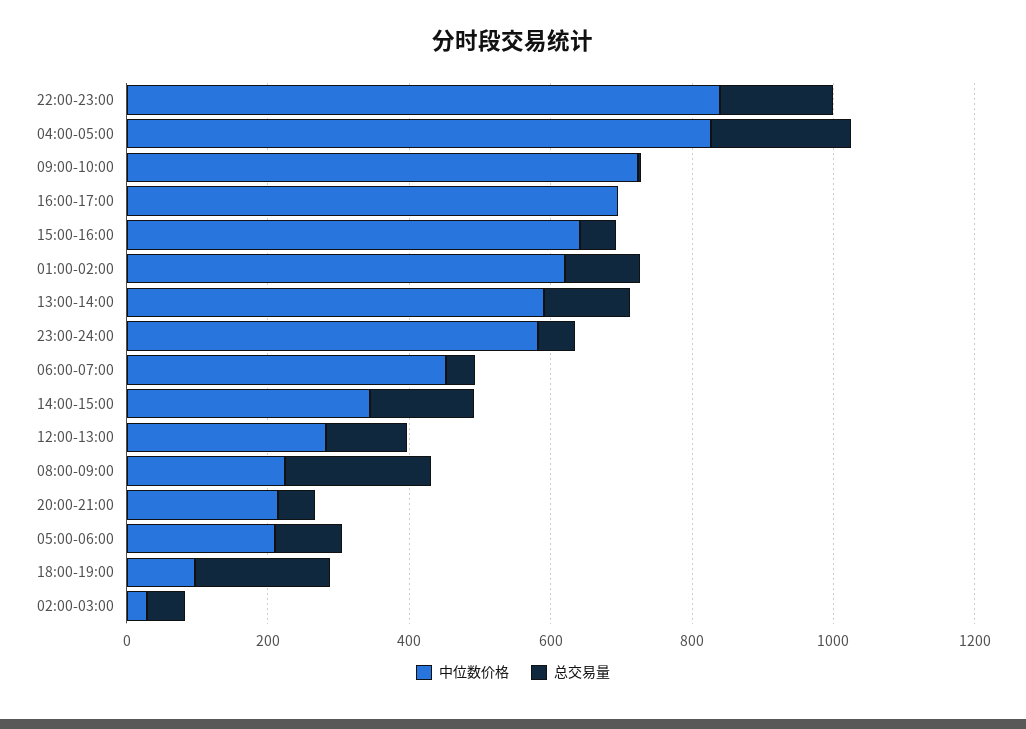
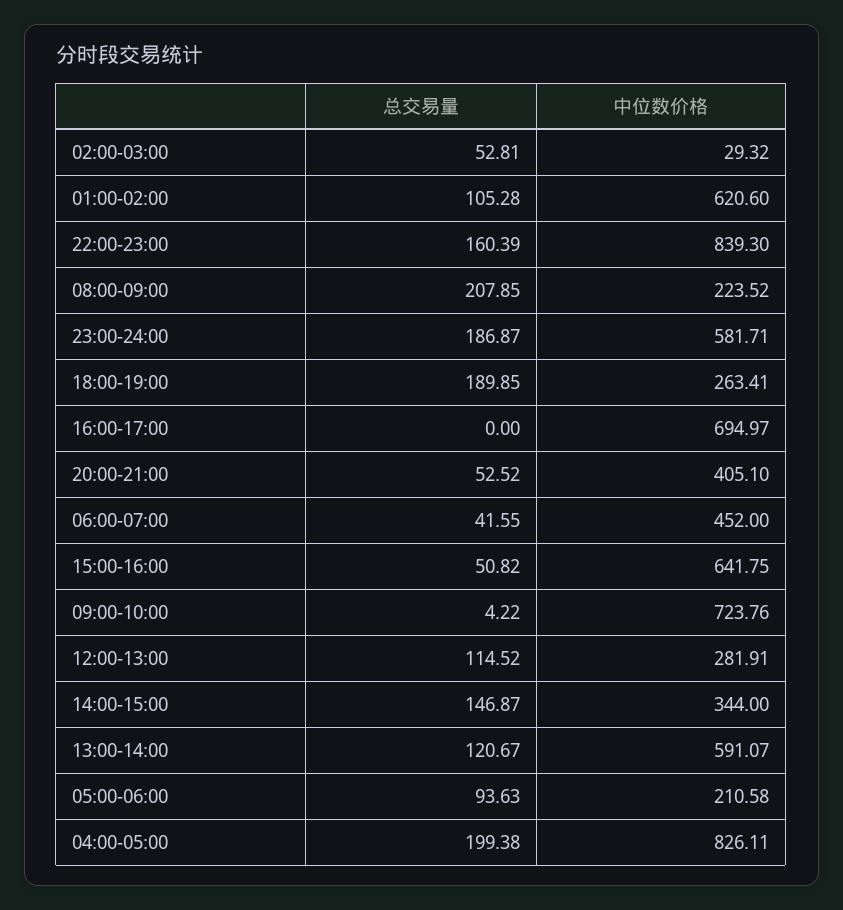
总交易量, 23:00-24:00: 50 -> 186.87
中位数价格, 20:00-21:00: 200 -> 405.1
中位数价格, 18:00-19:00: 100 -> 263.41

